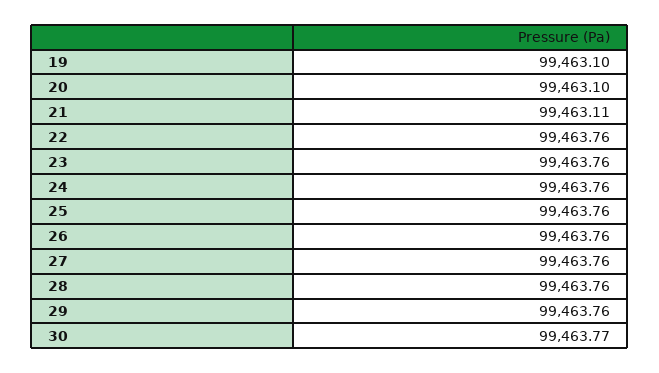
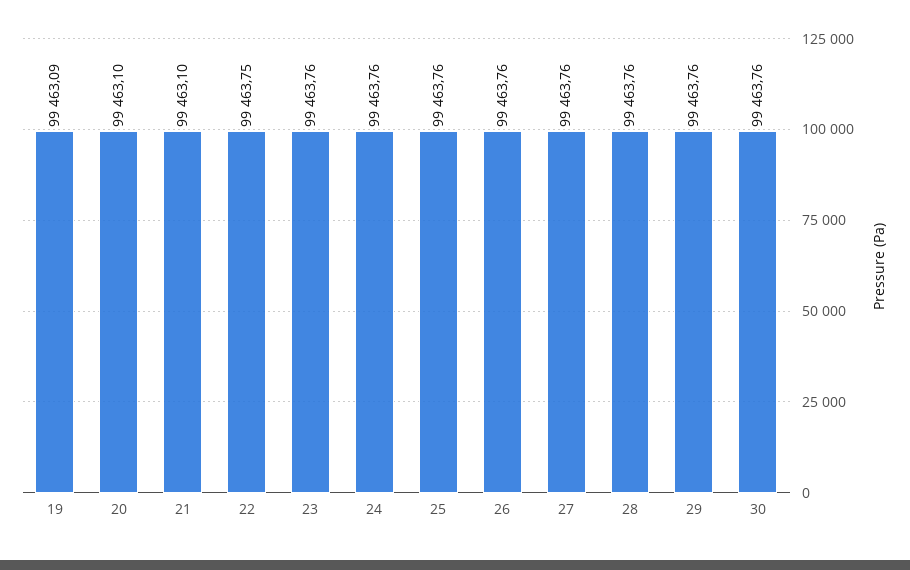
19: 99463.1 -> 99463.09
21: 99463.11 -> 99463.1
22: 99463.76 -> 99463.75
30: 99463.77 -> 99463.76

